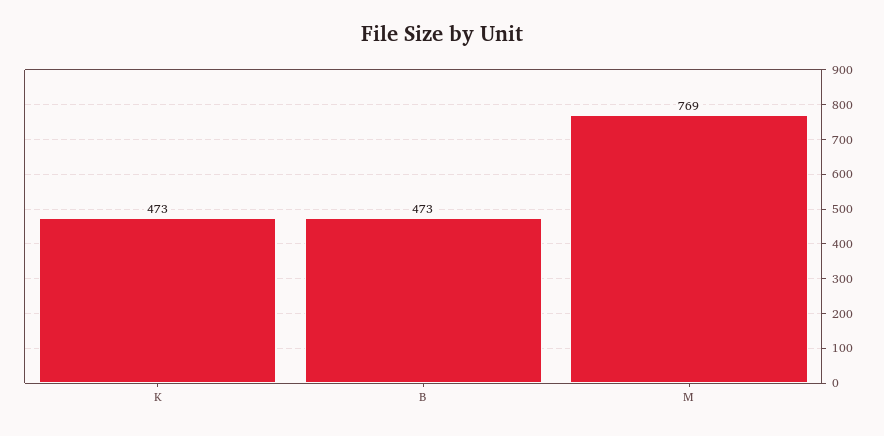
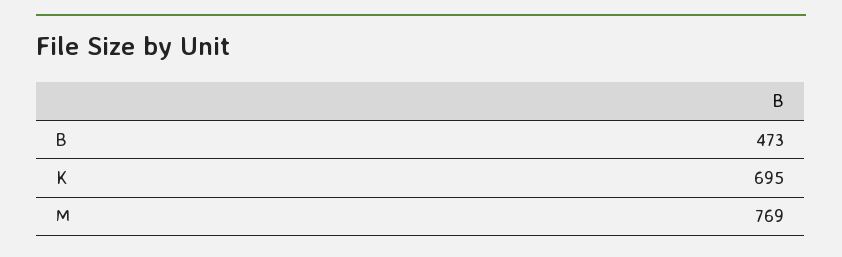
K: 473 -> 695

